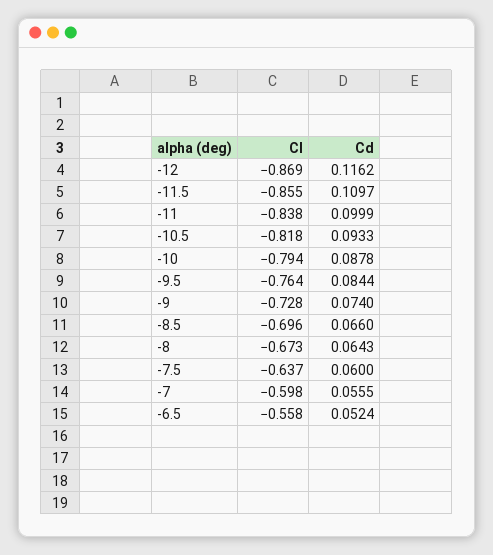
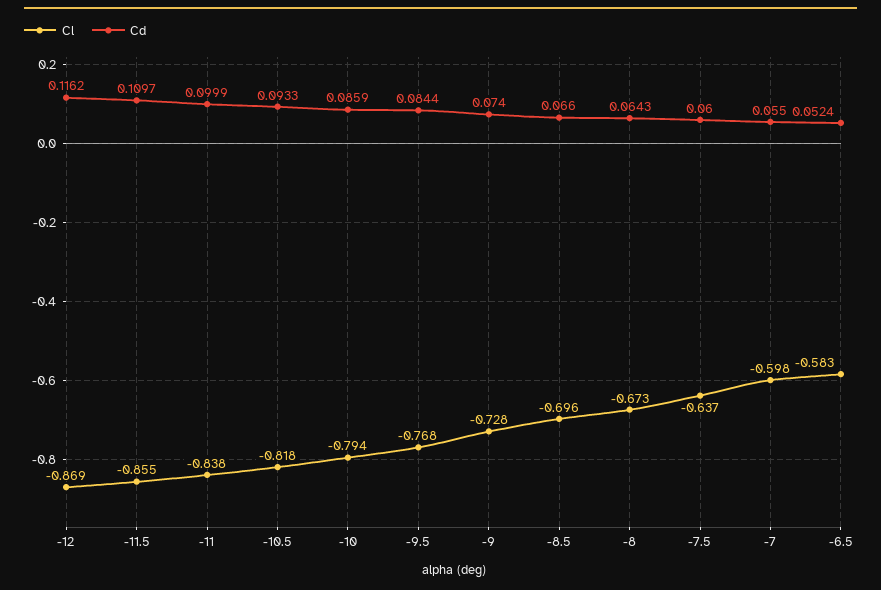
Cd, -10: 0.0878 -> 0.0859
Cl, -9.5: -0.764 -> -0.768
Cd, -7: 0.0555 -> 0.055
Cl, -6.5: -0.558 -> -0.583

